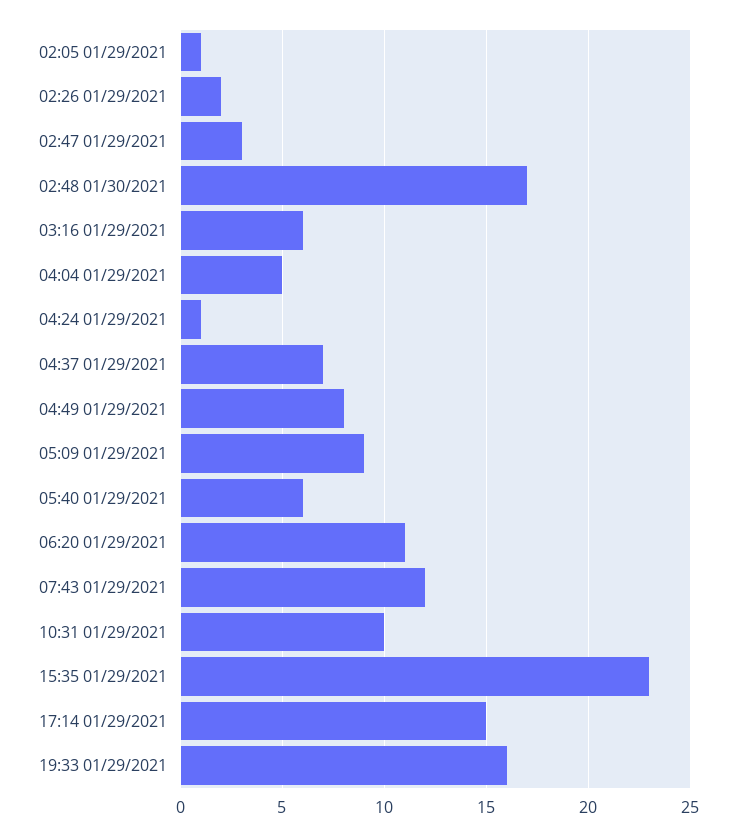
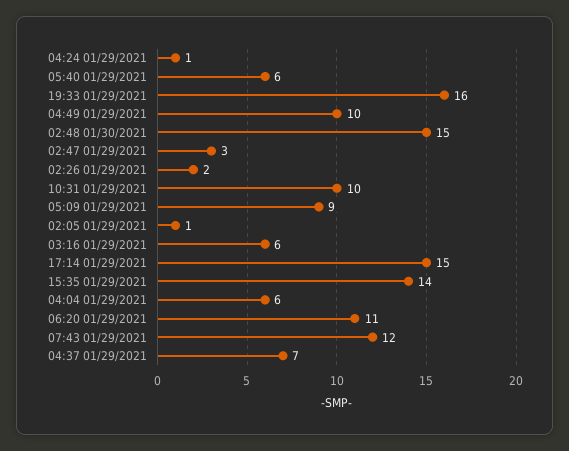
02:48 01/30/2021: 17 -> 15
04:04 01/29/2021: 5 -> 6
04:49 01/29/2021: 8 -> 10
15:35 01/29/2021: 23 -> 14

